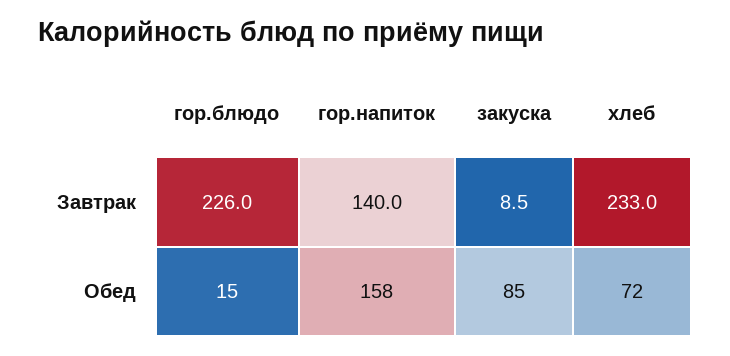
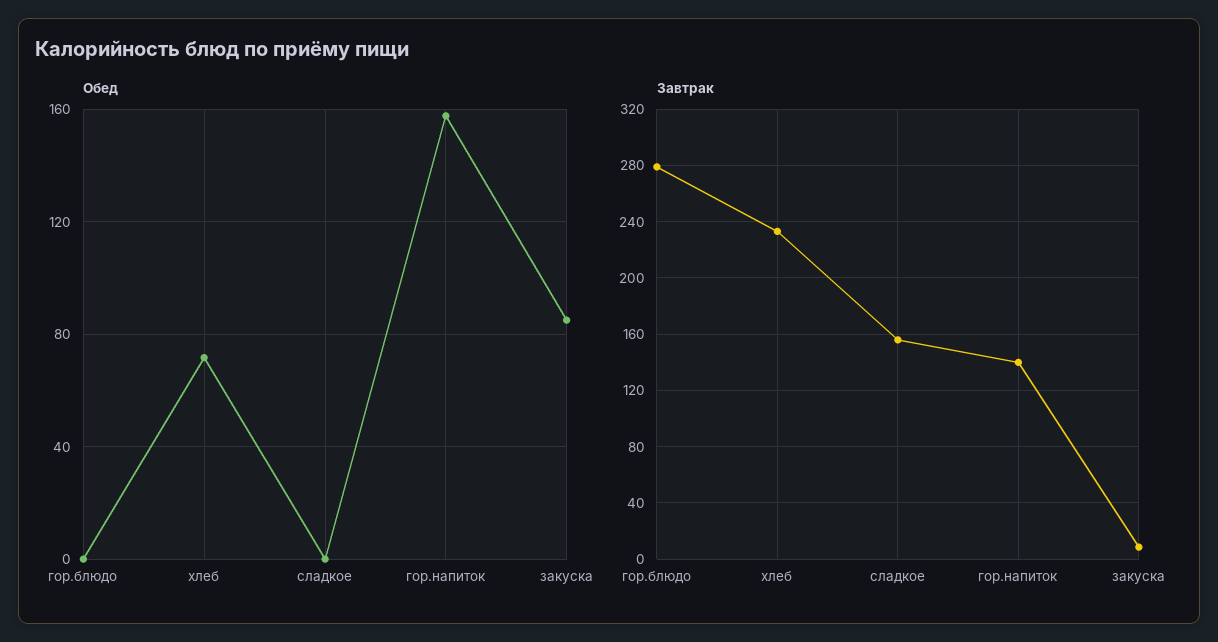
Завтрак, гор.блюдо: 226 -> 280
Обед, гор.блюдо: 15 -> 0
Обед, сладкое: none -> 0
Завтрак, сладкое: none -> 155

